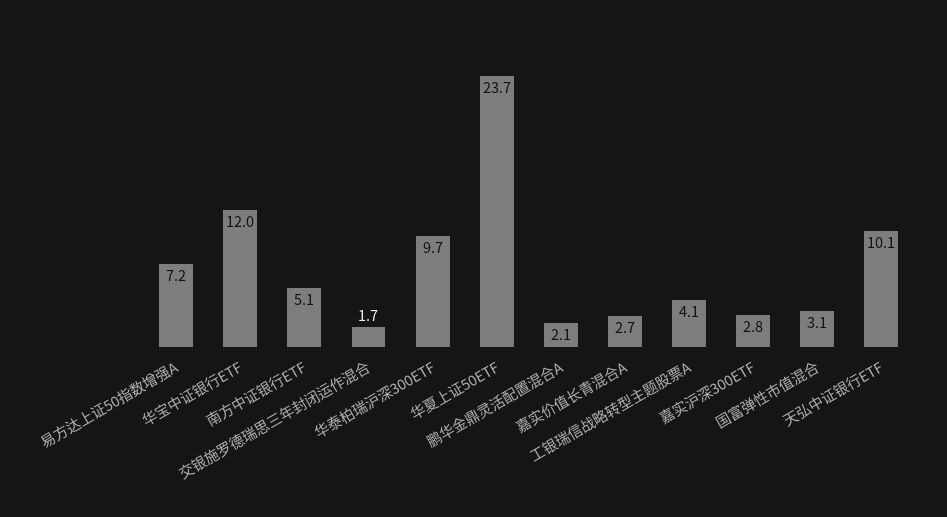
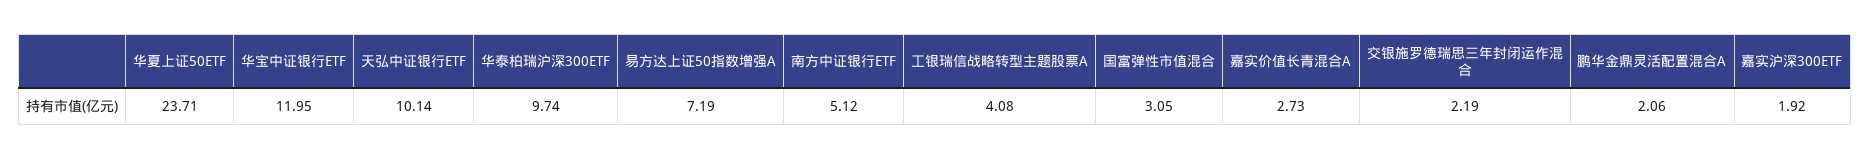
交银施罗德瑞思三年封闭运作混合: 1.7 -> 2.19
嘉实沪深300ETF: 2.8 -> 1.92

